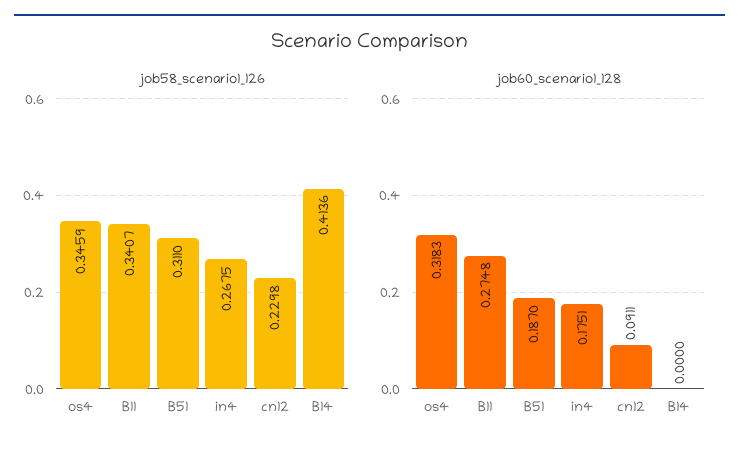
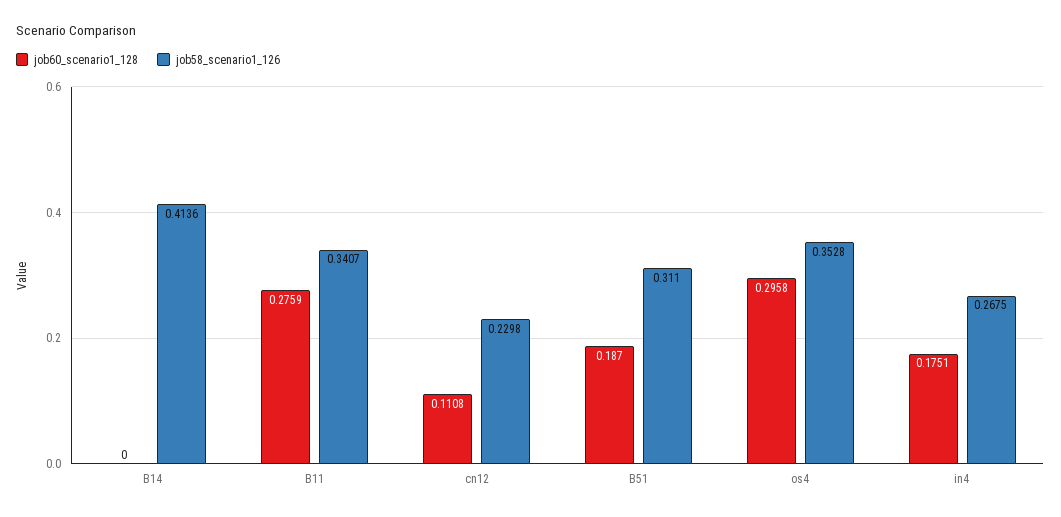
job58_scenario1_126, os4: 0.3459 -> 0.3528
job60_scenario1_128, os4: 0.3183 -> 0.2958
job60_scenario1_128, B11: 0.2748 -> 0.2759
job60_scenario1_128, cn12: 0.0911 -> 0.1108

